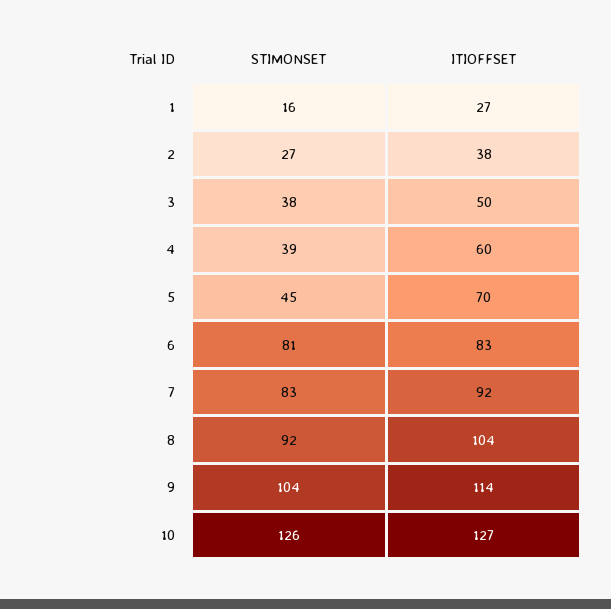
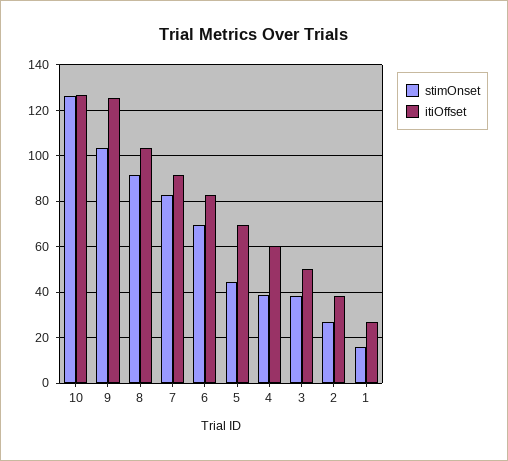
STIMONSET, 6: 81 -> 70
ITIOFFSET, 9: 114 -> 125

